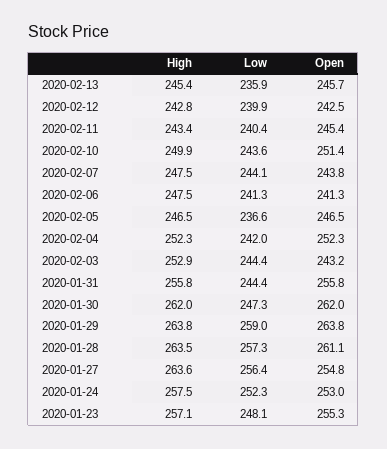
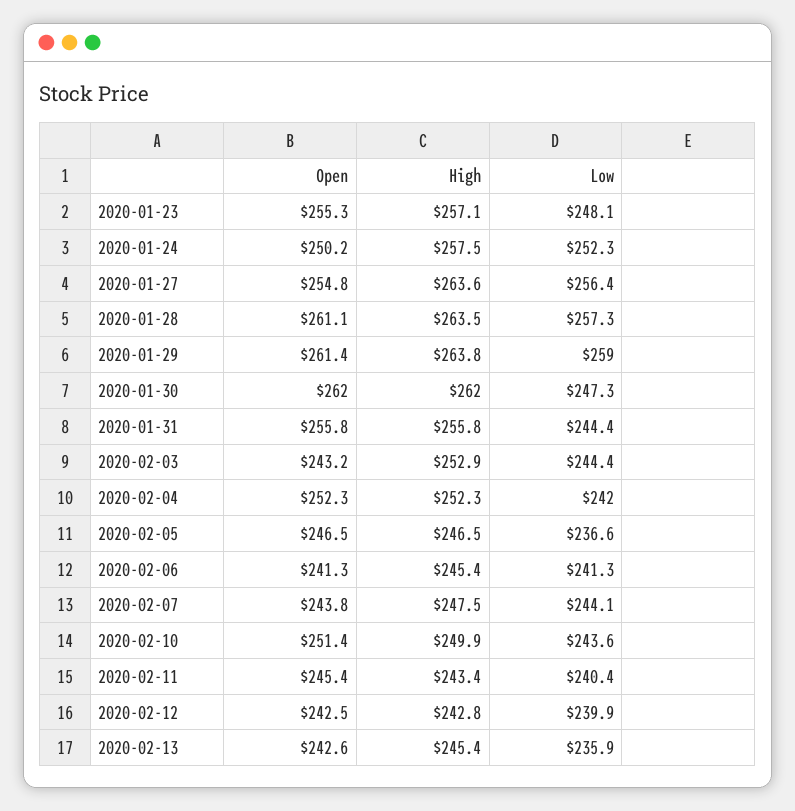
Open, 2020-02-13: 245.7 -> 242.6
High, 2020-02-06: 247.5 -> 245.4
Open, 2020-01-29: 263.8 -> 261.4
Open, 2020-01-24: 253 -> 250.2

